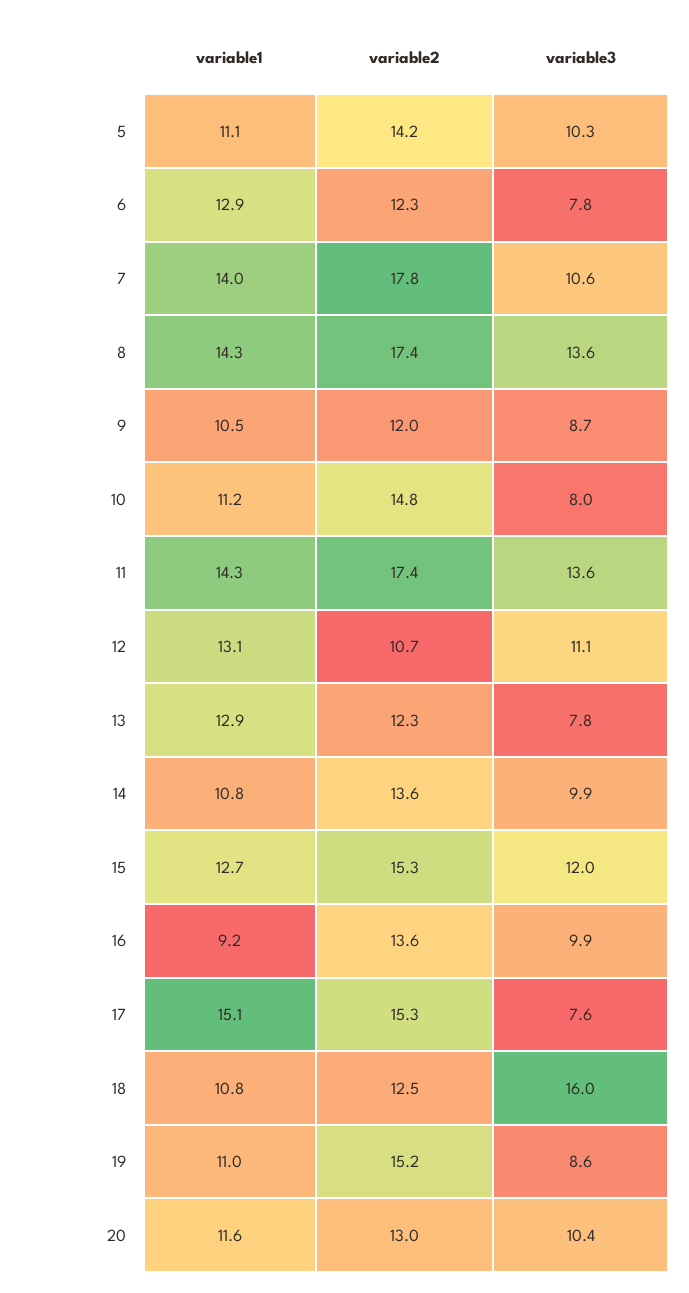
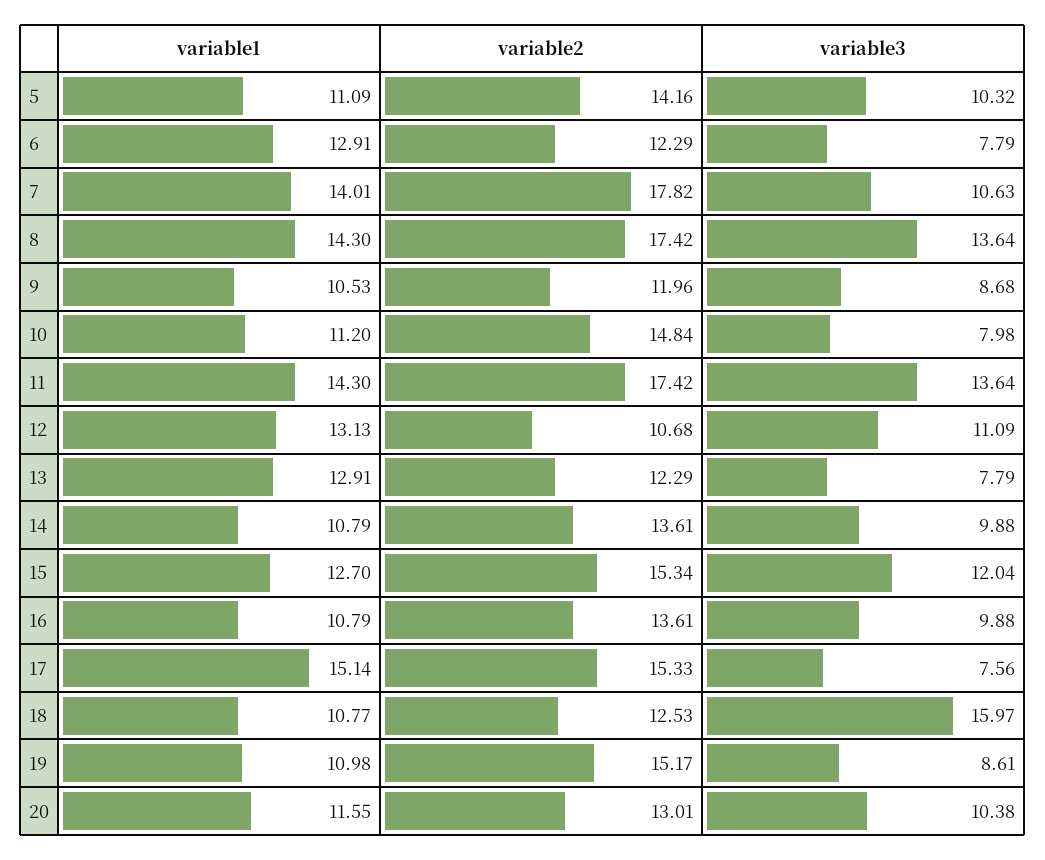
variable1, 16: 9.2 -> 10.79

